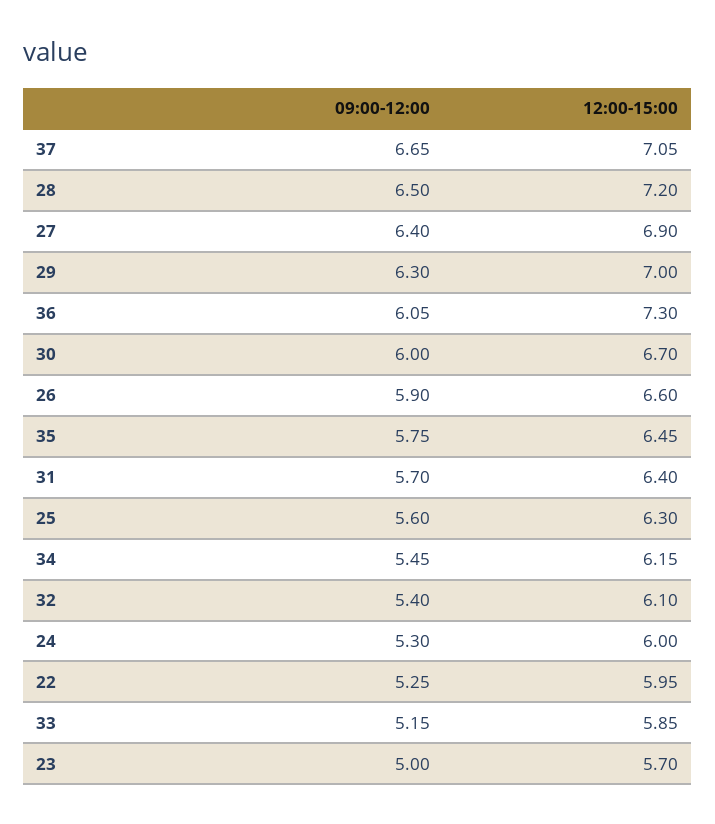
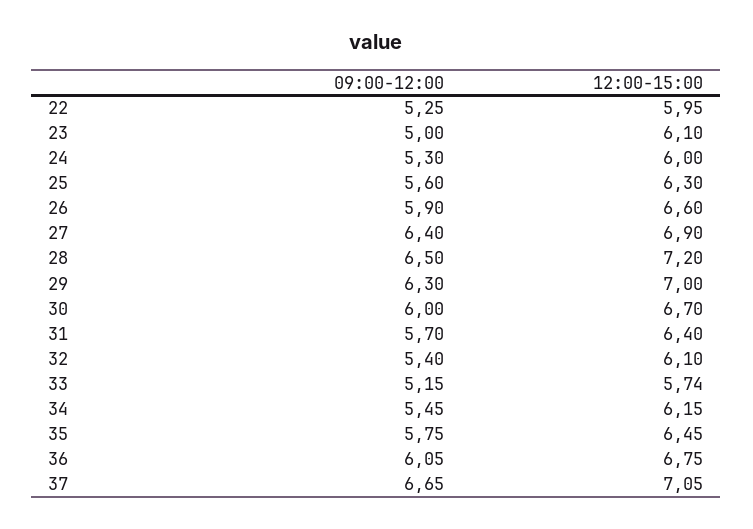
12:00-15:00, 36: 7.3 -> 6.75
12:00-15:00, 33: 5.85 -> 5.74
12:00-15:00, 23: 5.7 -> 6.1

